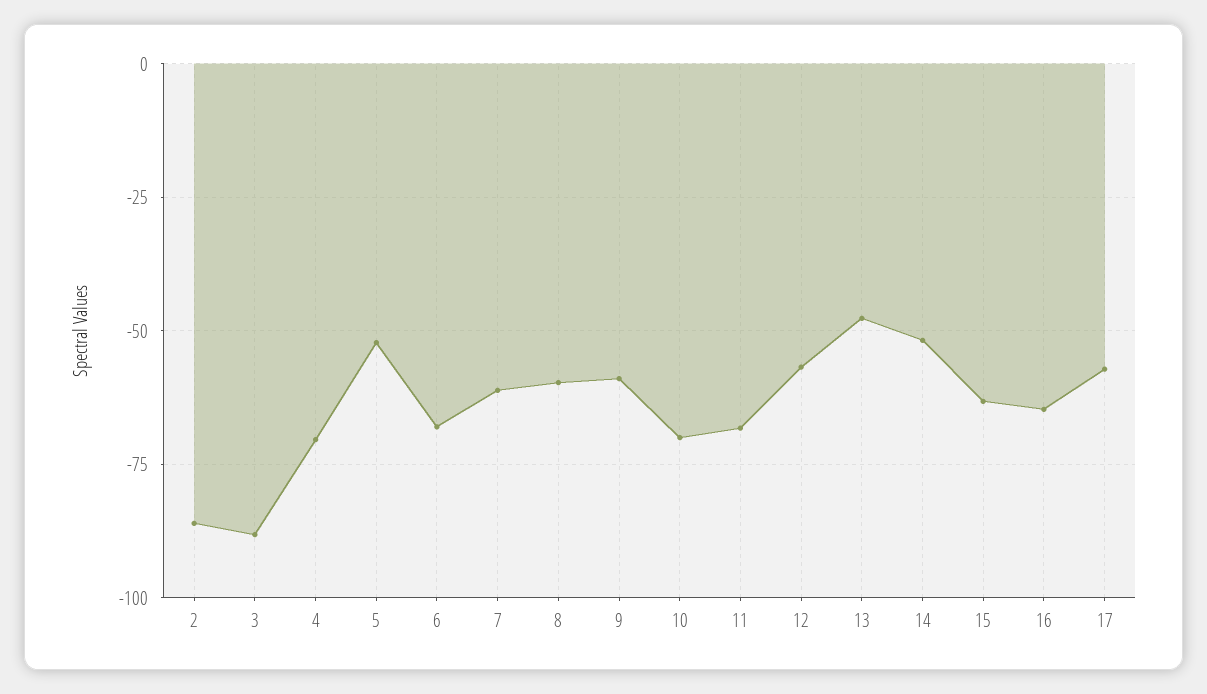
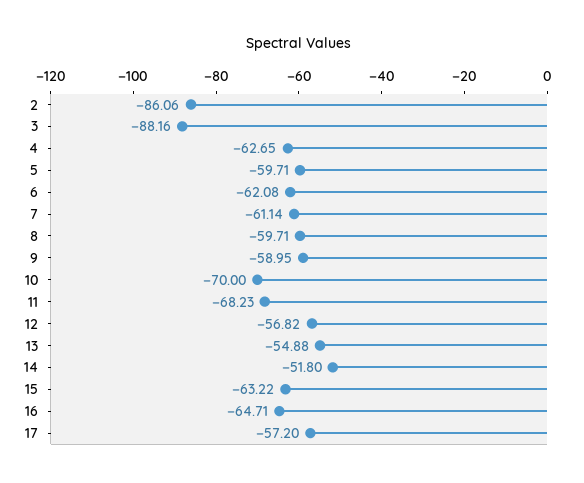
4: -70 -> -62.65
5: -52.5 -> -59.71
6: -67.5 -> -62.08
13: -47.5 -> -54.88

